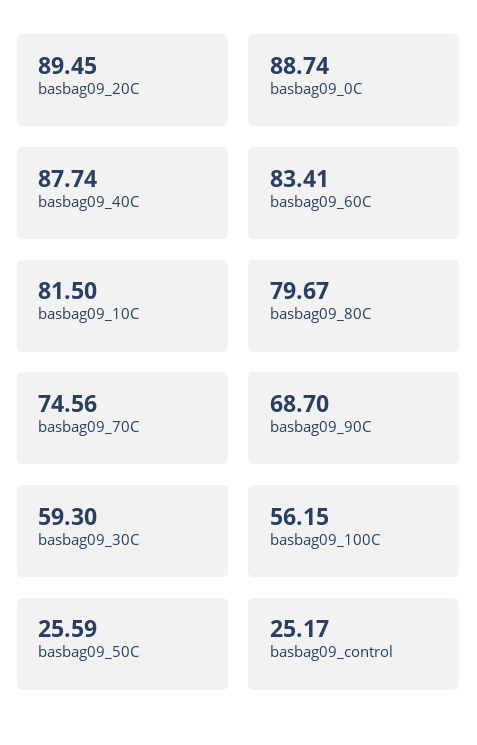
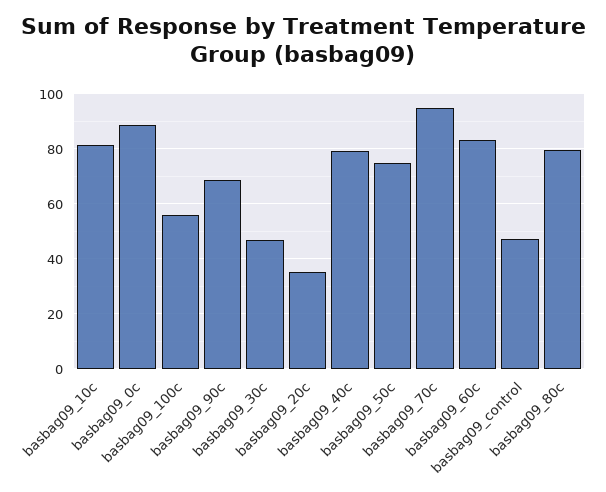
basbag09_20C: 89.45 -> 35
basbag09_40C: 87.74 -> 80
basbag09_70C: 74.56 -> 95
basbag09_30C: 59.3 -> 47.5
basbag09_50C: 25.59 -> 75
basbag09_control: 25.17 -> 47.5

